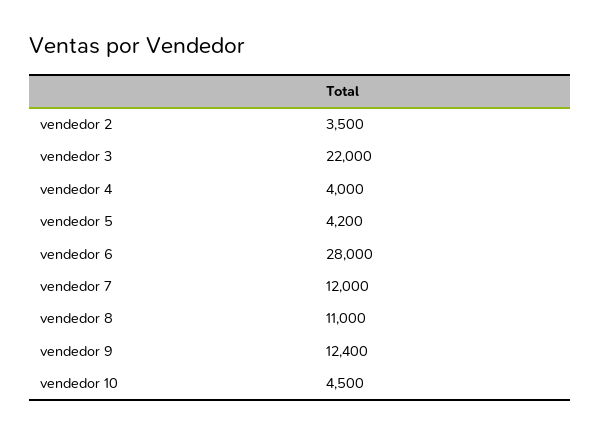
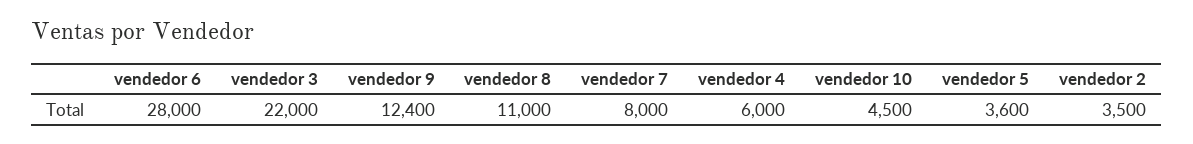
vendedor 4: 4000 -> 6000
vendedor 5: 4200 -> 3600
vendedor 7: 12000 -> 8000

